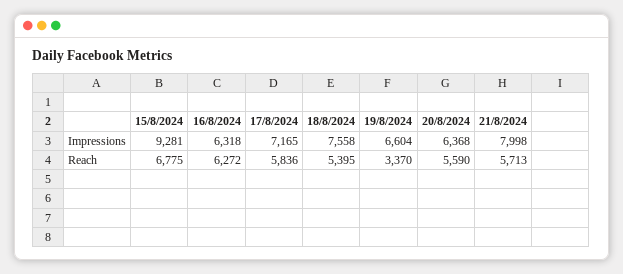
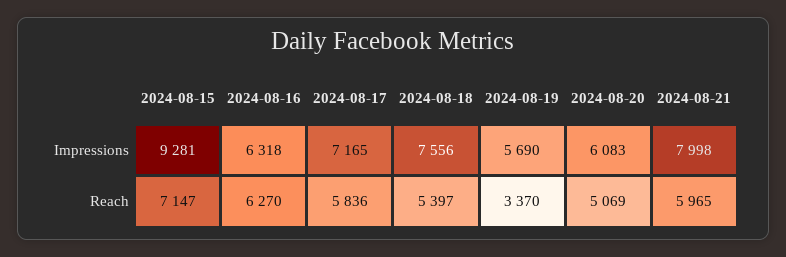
18/8/2024, Impressions: 7558 -> 7556
19/8/2024, Impressions: 6604 -> 5690
20/8/2024, Impressions: 6368 -> 6083
15/8/2024, Reach: 6775 -> 7147
16/8/2024, Reach: 6272 -> 6270
18/8/2024, Reach: 5395 -> 5397
20/8/2024, Reach: 5590 -> 5069
21/8/2024, Reach: 5713 -> 5965

